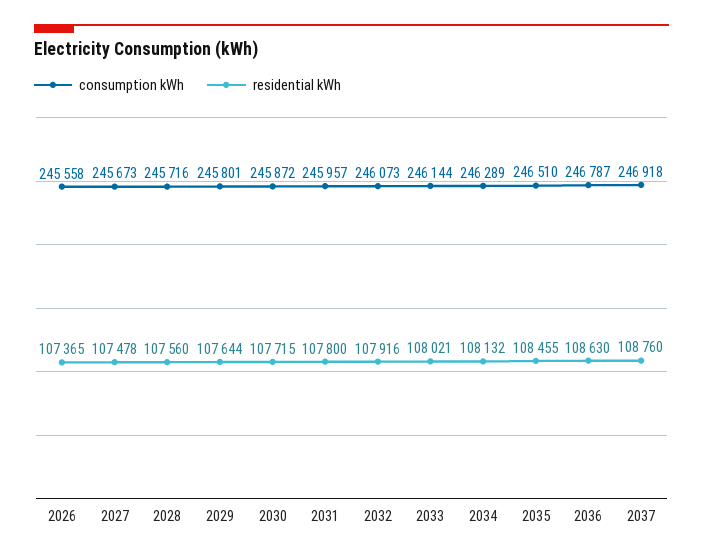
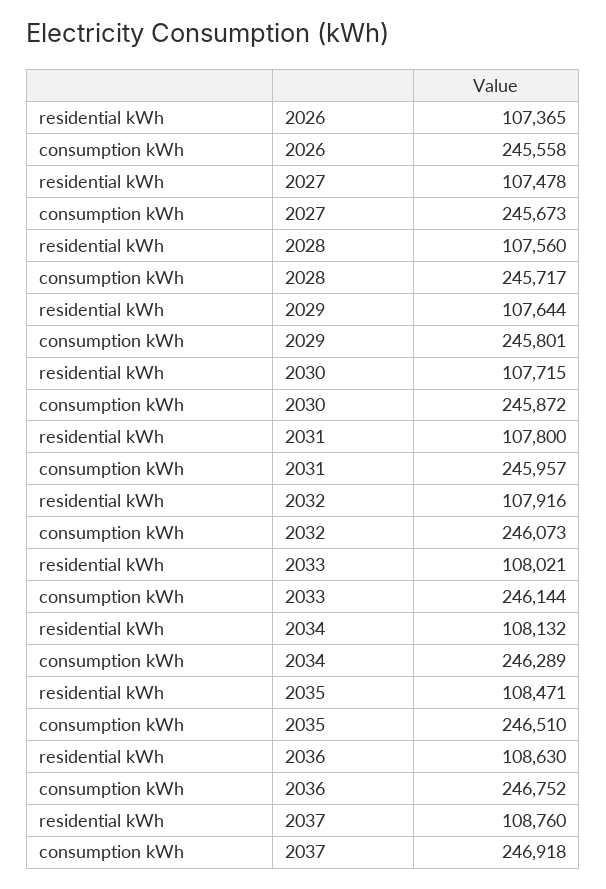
consumption kWh, 2028: 245716 -> 245717
residential kWh, 2035: 108455 -> 108471
consumption kWh, 2036: 246787 -> 246752

